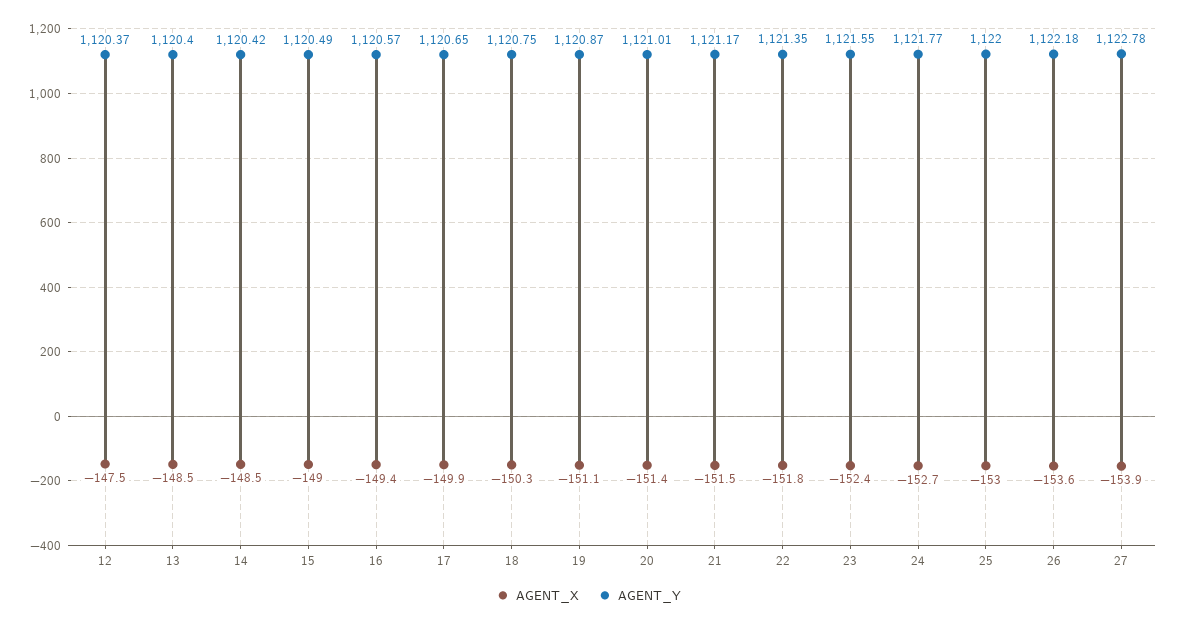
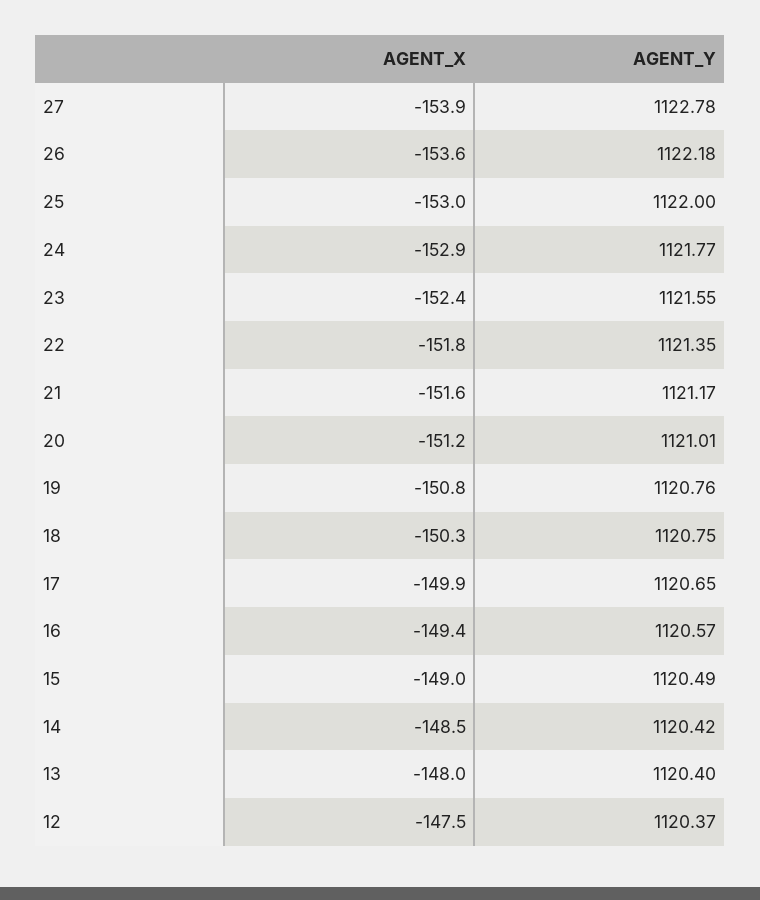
AGENT_X, 13: -148.5 -> -148
AGENT_X, 19: -151.1 -> -150.8
AGENT_Y, 19: 1120.87 -> 1120.76
AGENT_X, 20: -151.4 -> -151.2
AGENT_X, 21: -151.5 -> -151.6
AGENT_X, 24: -152.7 -> -152.9

